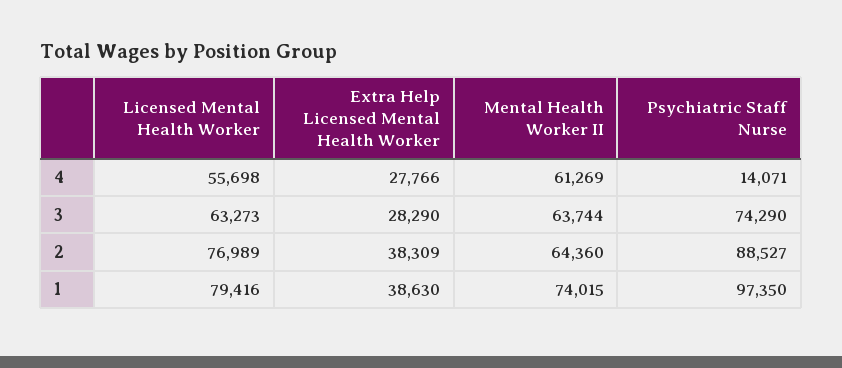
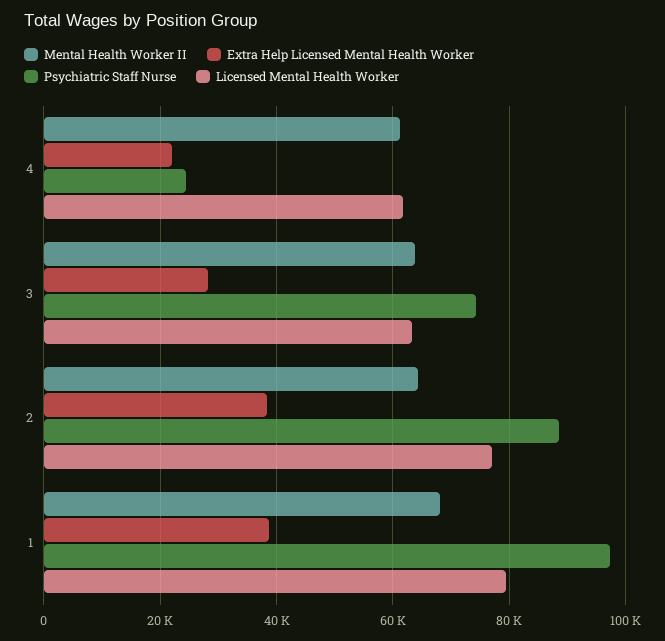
Licensed Mental Health Worker, 4: 55698 -> 62000
Extra Help Licensed Mental Health Worker, 4: 27766 -> 22000
Psychiatric Staff Nurse, 4: 14071 -> 24000
Mental Health Worker II, 1: 74015 -> 68000

